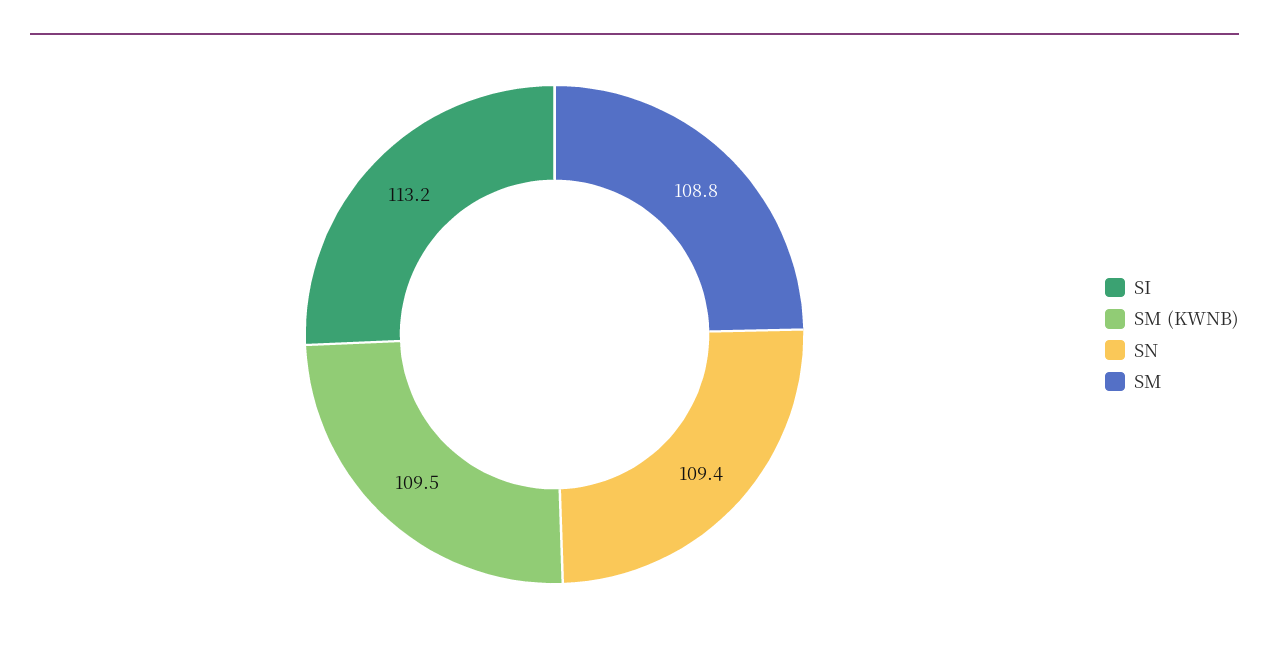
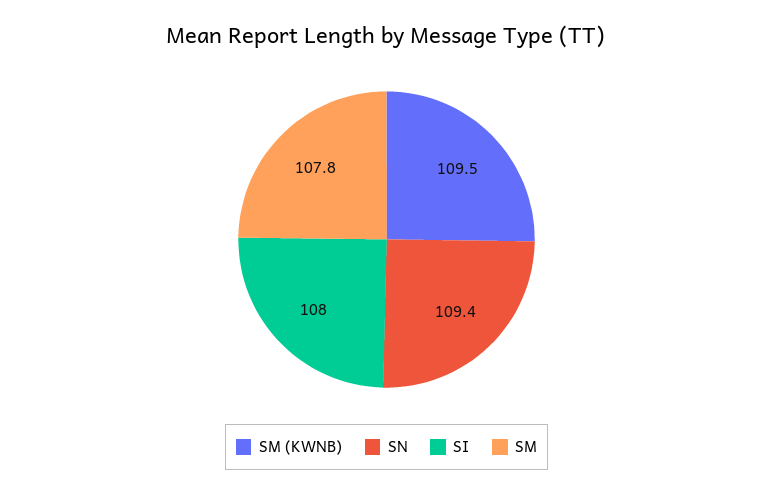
SI: 113.2 -> 108
SM: 108.8 -> 107.8

